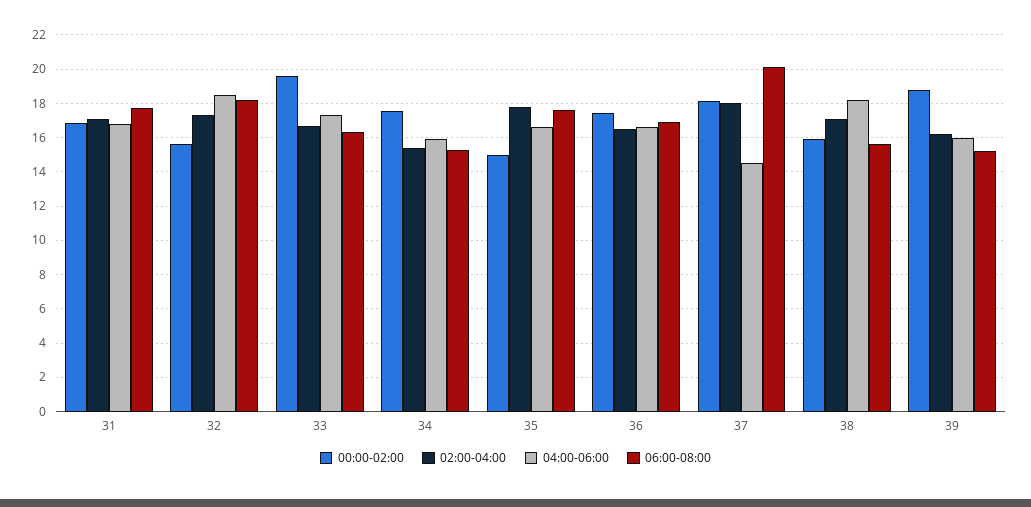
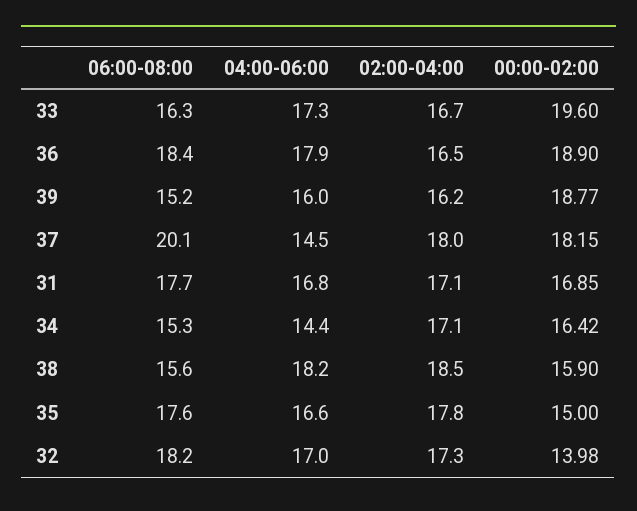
00:00-02:00, 32: 15.5 -> 13.98
04:00-06:00, 32: 18.5 -> 17
00:00-02:00, 34: 17.5 -> 16.42
02:00-04:00, 34: 15.5 -> 17.1
04:00-06:00, 34: 16 -> 14.4
00:00-02:00, 36: 17.5 -> 18.9
04:00-06:00, 36: 16.5 -> 17.9
06:00-08:00, 36: 17 -> 18.4
02:00-04:00, 38: 17 -> 18.5

